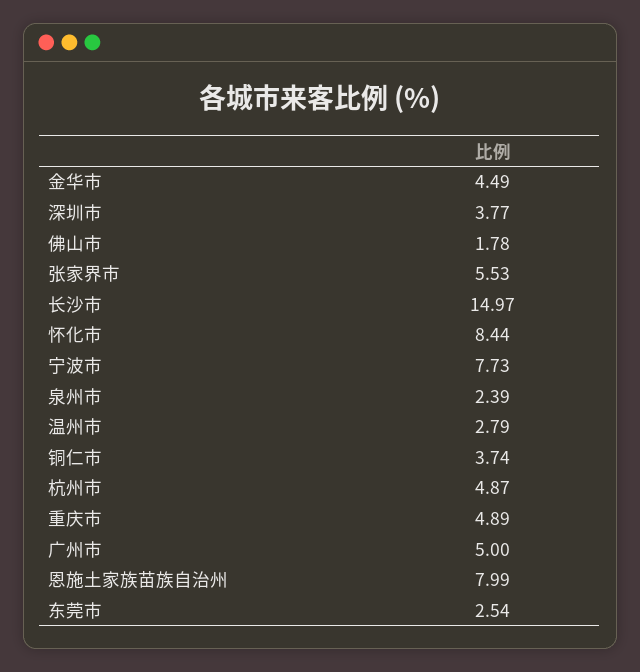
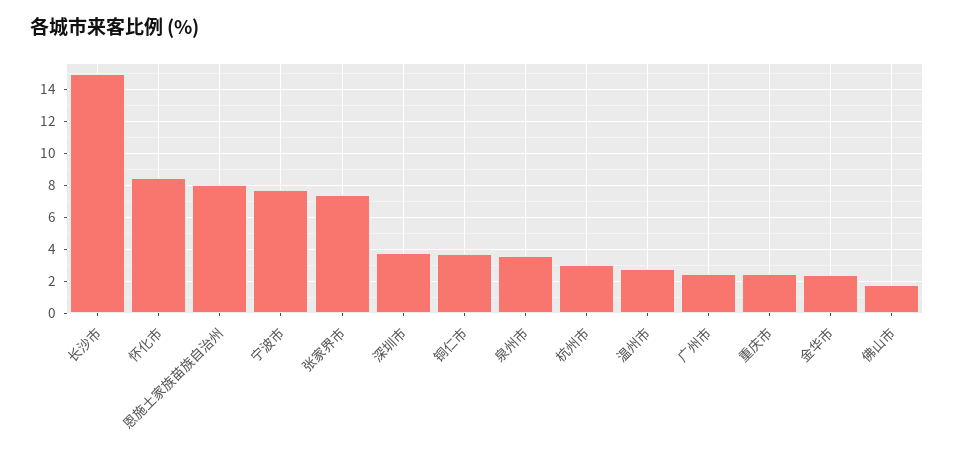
金华市: 4.49 -> 2.5
张家界市: 5.53 -> 7.5
泉州市: 2.39 -> 3.5
杭州市: 4.87 -> 3
重庆市: 4.89 -> 2.5
广州市: 5 -> 2.5
东莞市: 2.54 -> none

